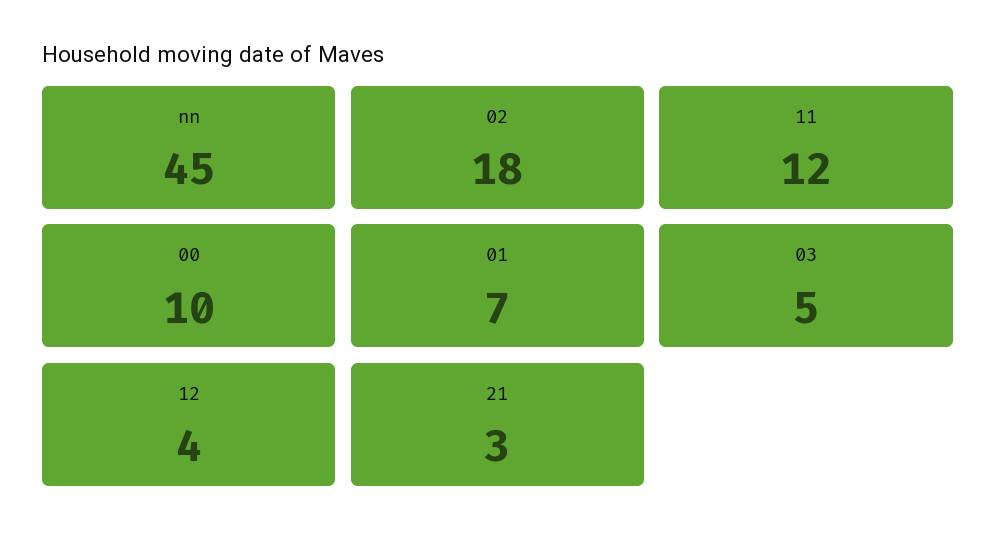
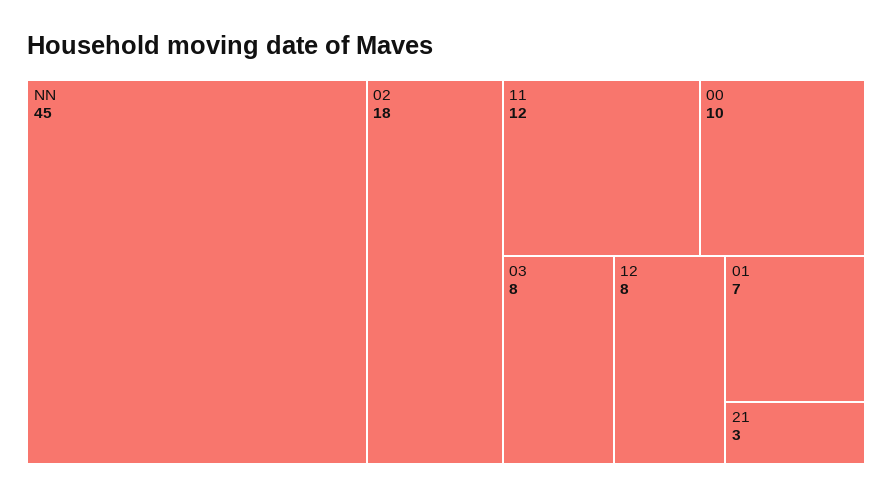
03: 5 -> 8
12: 4 -> 8

